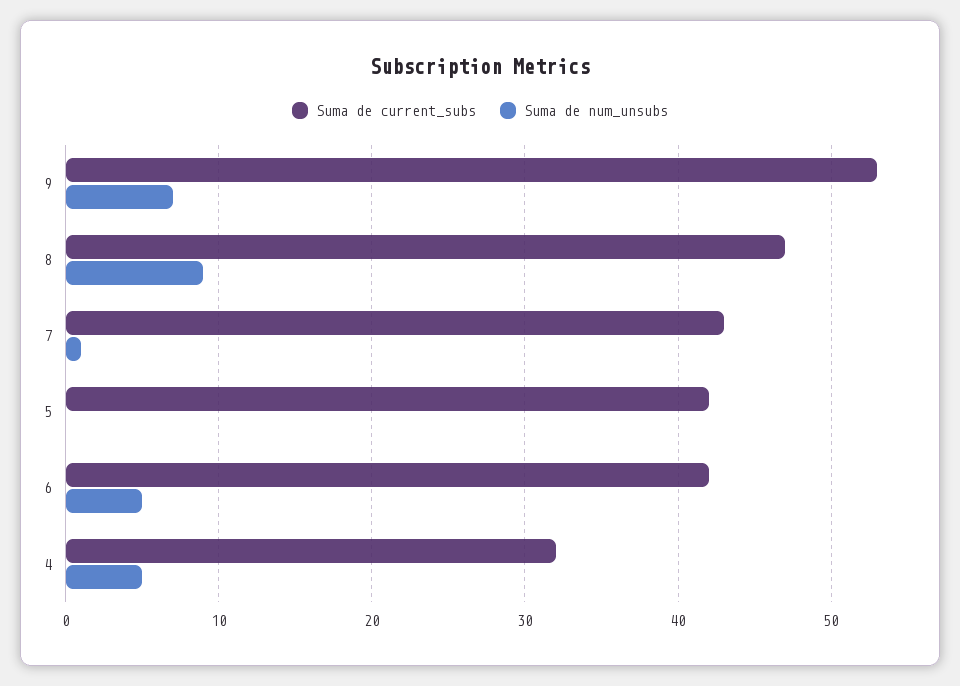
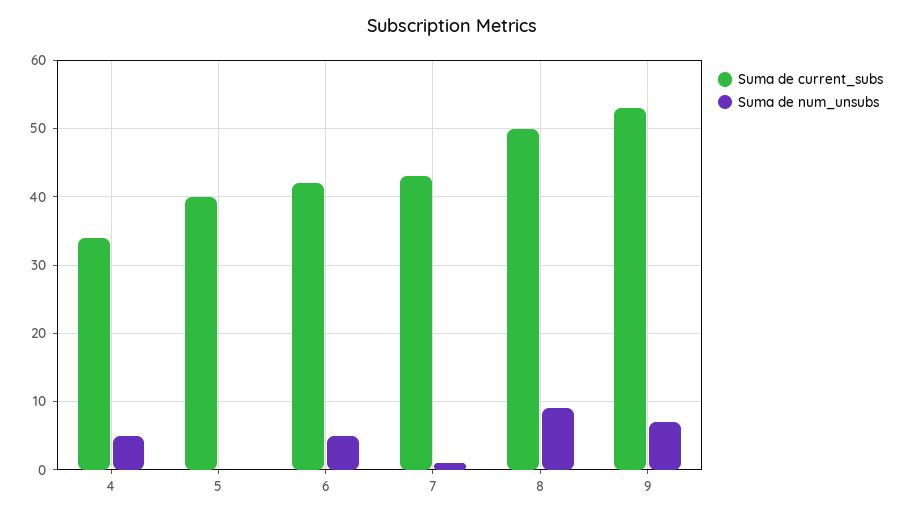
Suma de current_subs, 8: 47 -> 50
Suma de current_subs, 5: 42 -> 40
Suma de current_subs, 4: 32 -> 34

